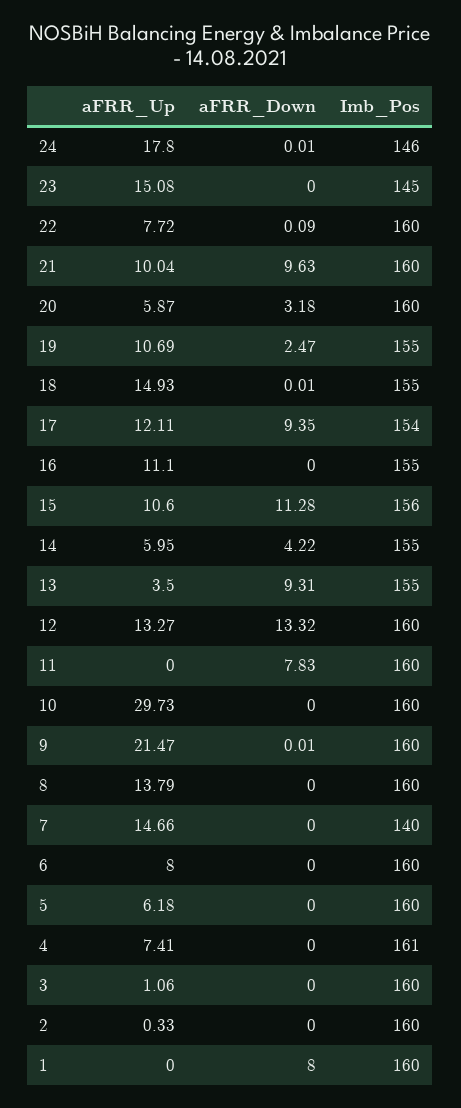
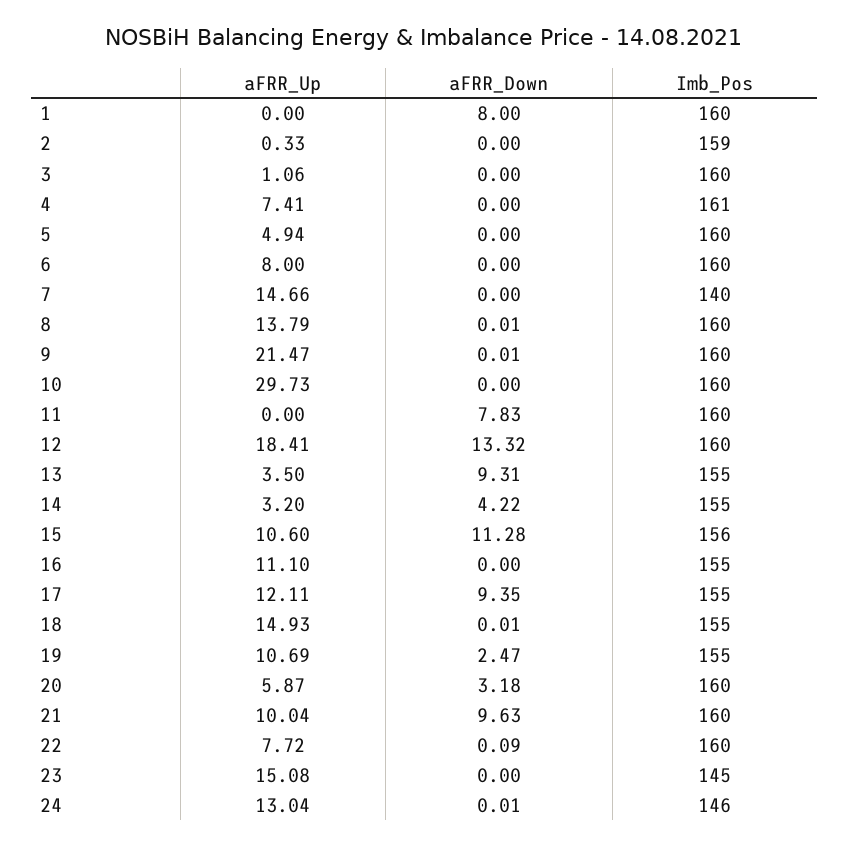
aFRR_Up, 24: 17.8 -> 13.04
Imb_Pos, 17: 154 -> 155
aFRR_Up, 14: 5.95 -> 3.2
aFRR_Up, 12: 13.27 -> 18.41
aFRR_Down, 8: 0 -> 0.01
aFRR_Up, 5: 6.18 -> 4.94
Imb_Pos, 2: 160 -> 159

